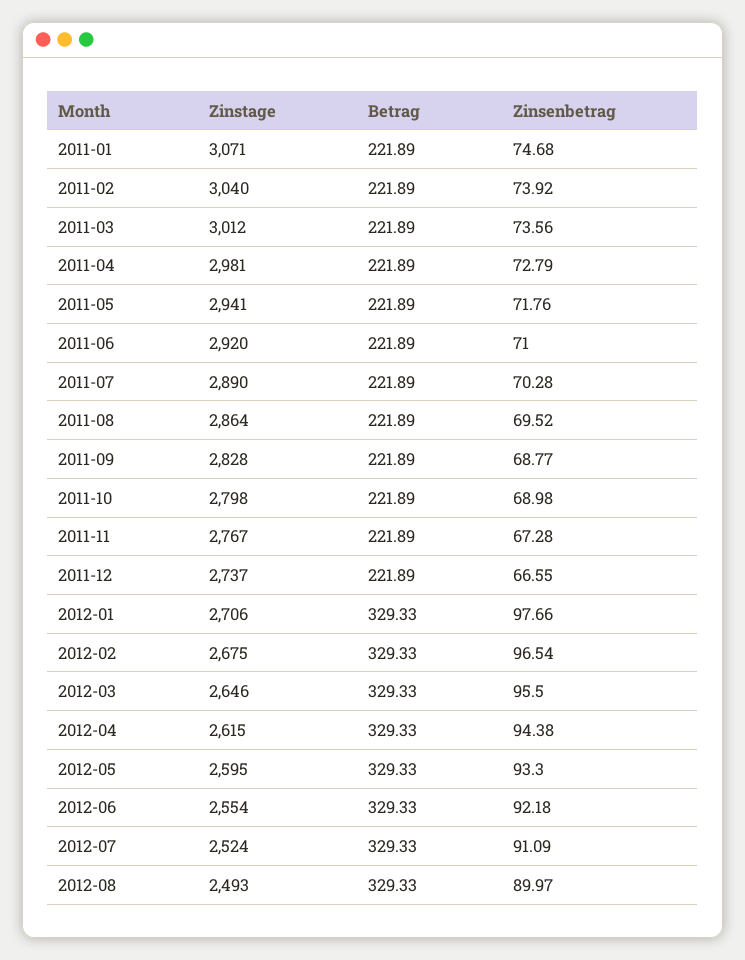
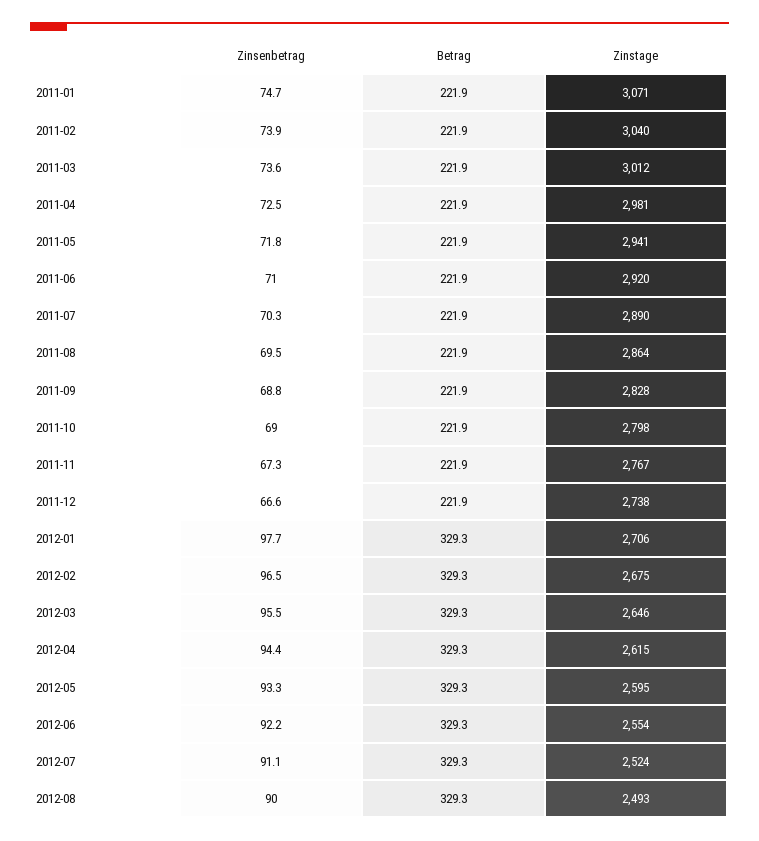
Zinsenbetrag, 2011-04: 72.79 -> 72.5
Zinstage, 2011-12: 2737 -> 2738

